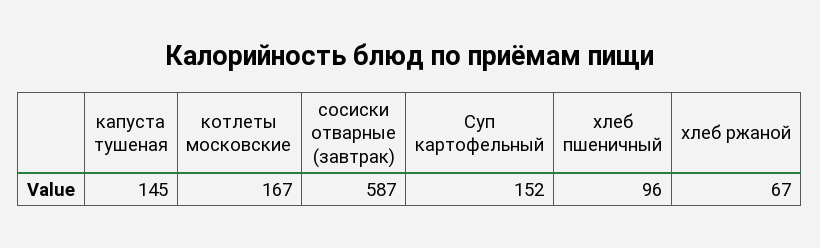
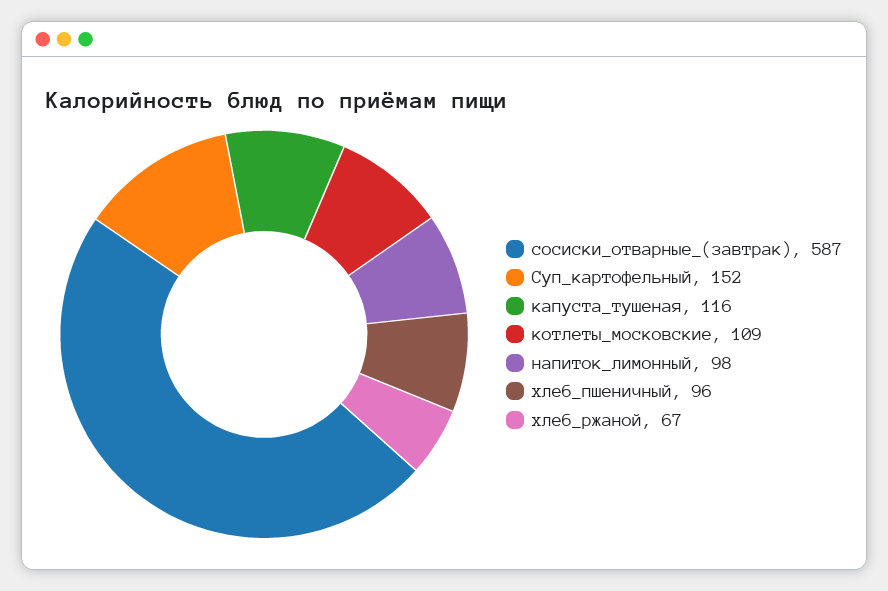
капуста тушеная: 145 -> 116
котлеты московские: 167 -> 109
напиток_лимонный: none -> 98

